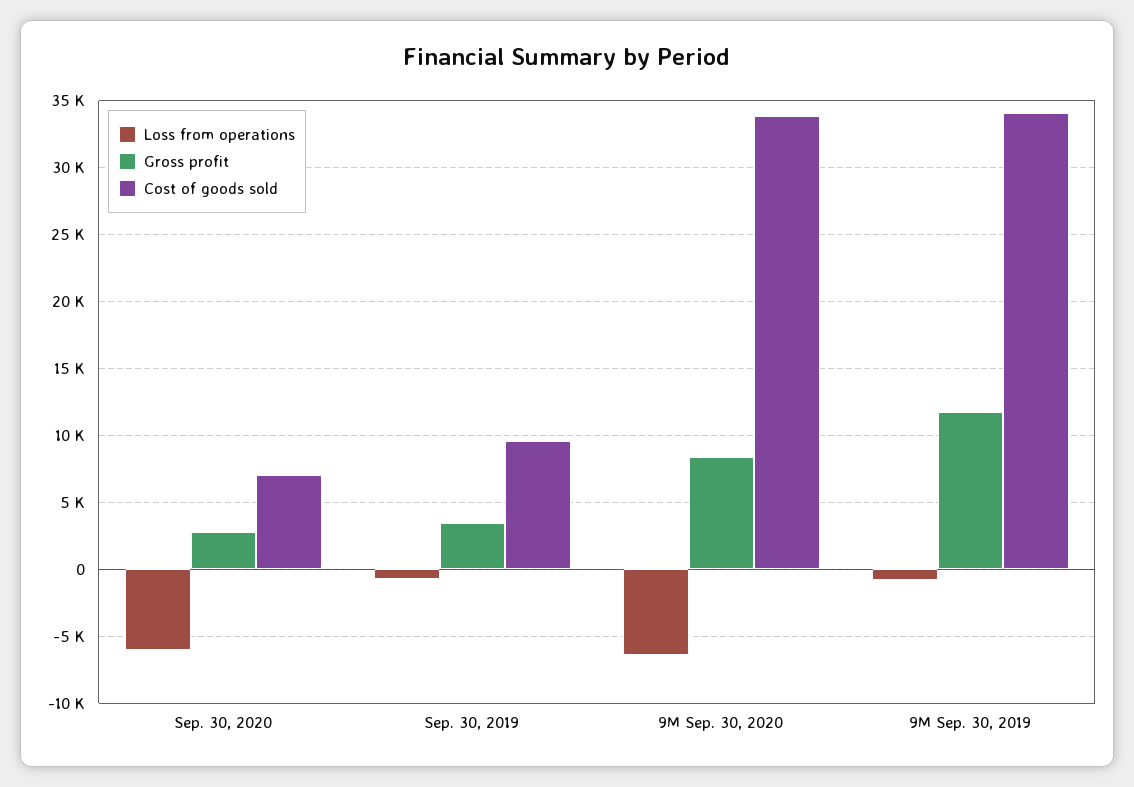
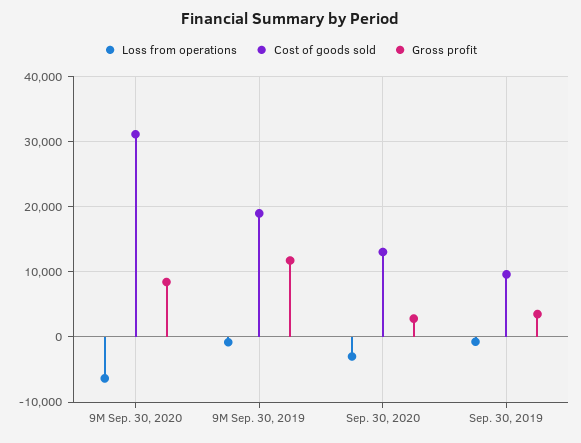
Loss from operations, Sep. 30, 2020: -6000 -> -3000
Cost of goods sold, Sep. 30, 2020: 7000 -> 13000
Cost of goods sold, 9M Sep. 30, 2020: 34000 -> 31000
Cost of goods sold, 9M Sep. 30, 2019: 34000 -> 19000

